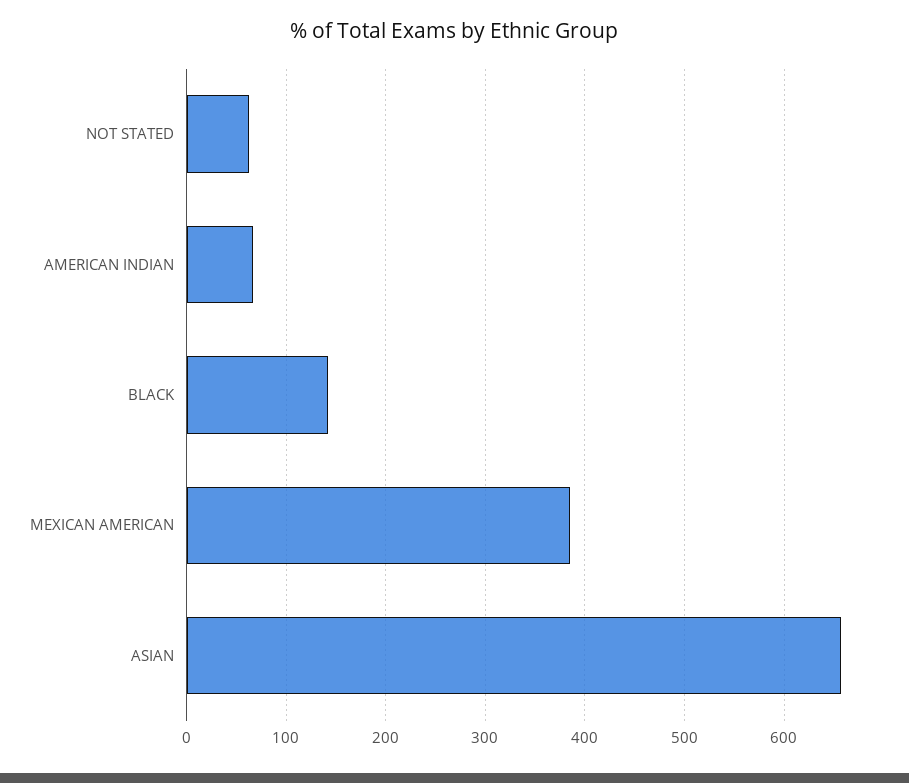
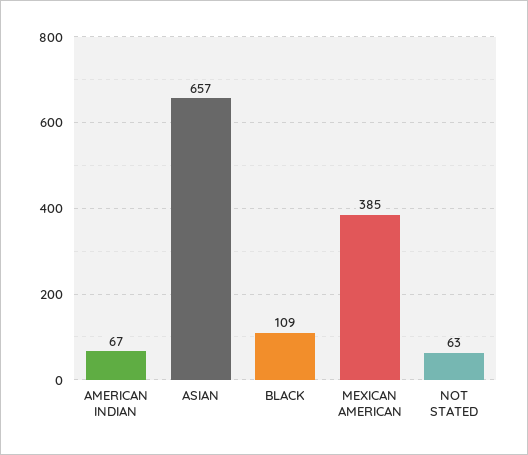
BLACK: 140 -> 109

